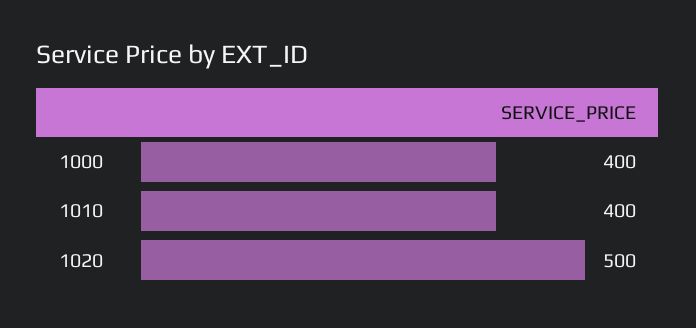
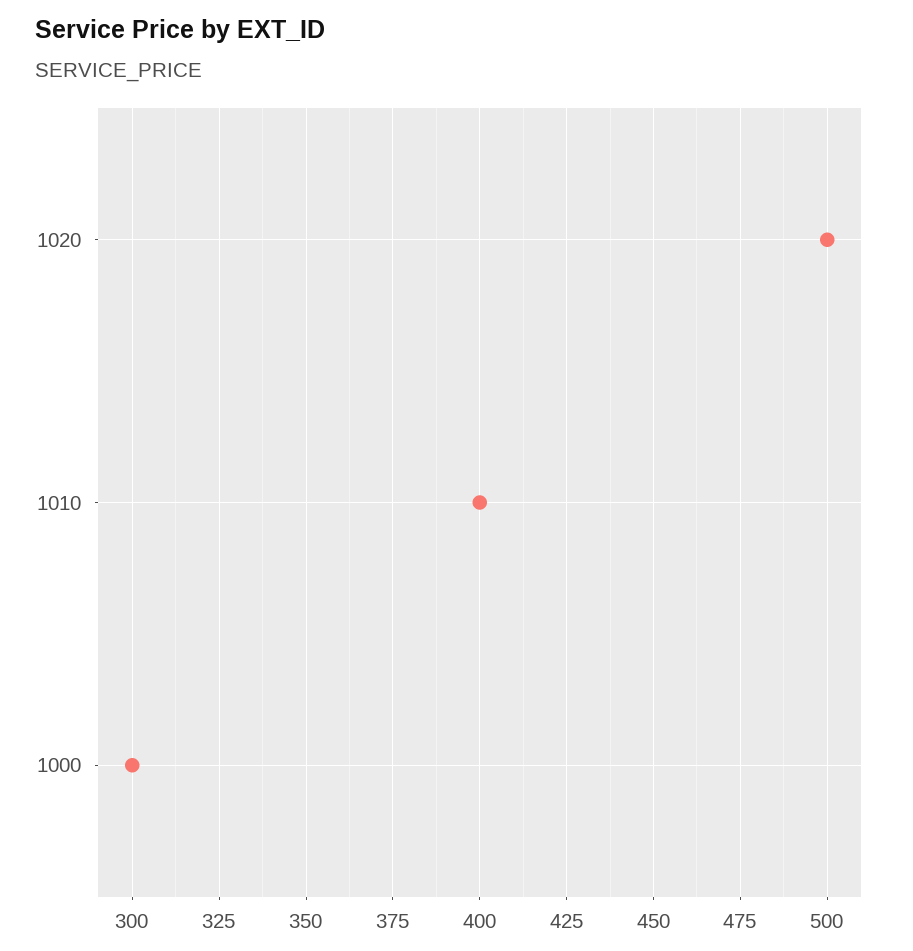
1000: 400 -> 300

